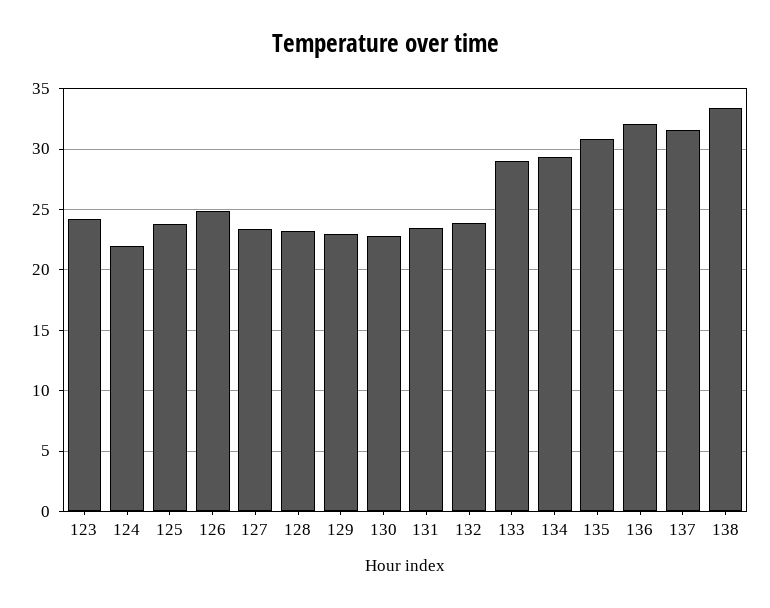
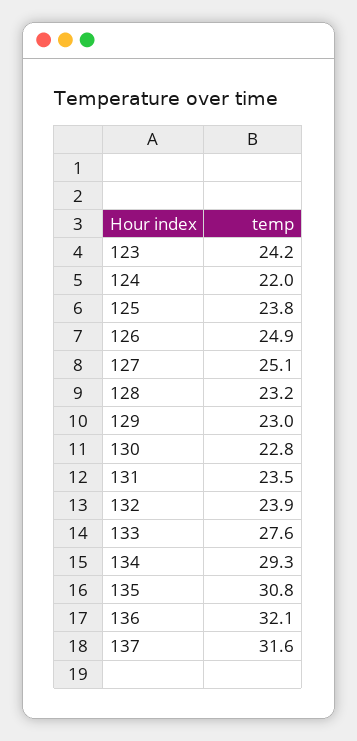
127: 23.5 -> 25.1
133: 29 -> 27.6
138: 33.5 -> none

